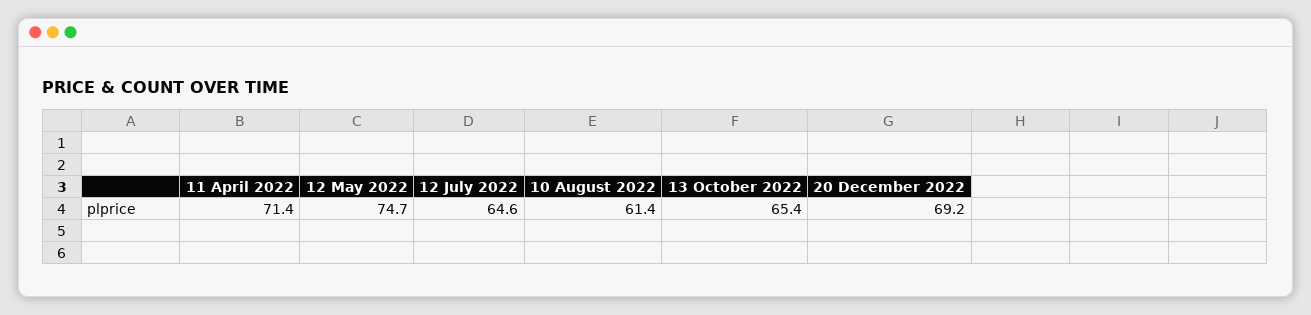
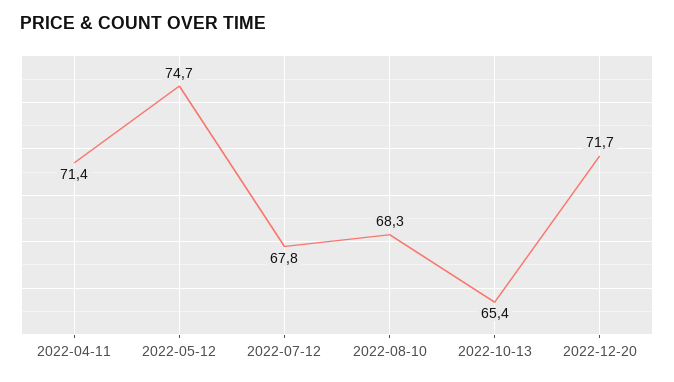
12 July 2022: 64.6 -> 67.8
10 August 2022: 61.4 -> 68.3
20 December 2022: 69.2 -> 71.7

